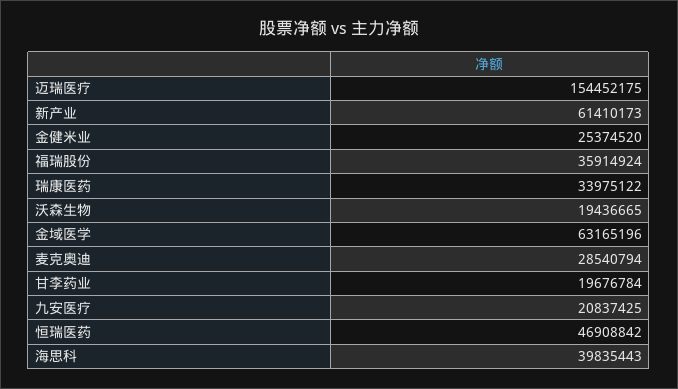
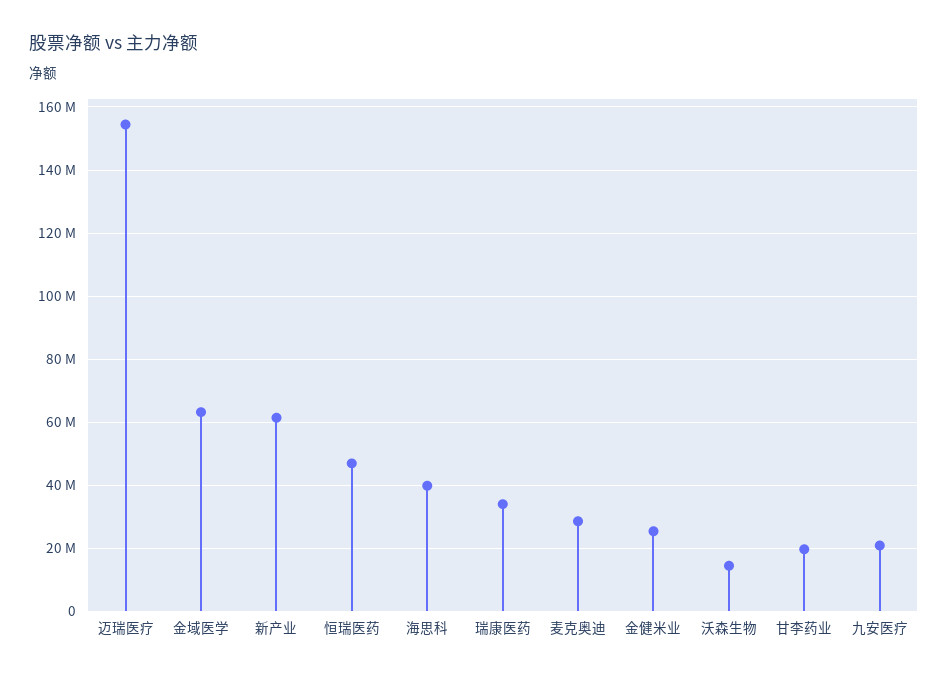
福瑞股份: 35914924 -> none
沃森生物: 19436665 -> 14000000

